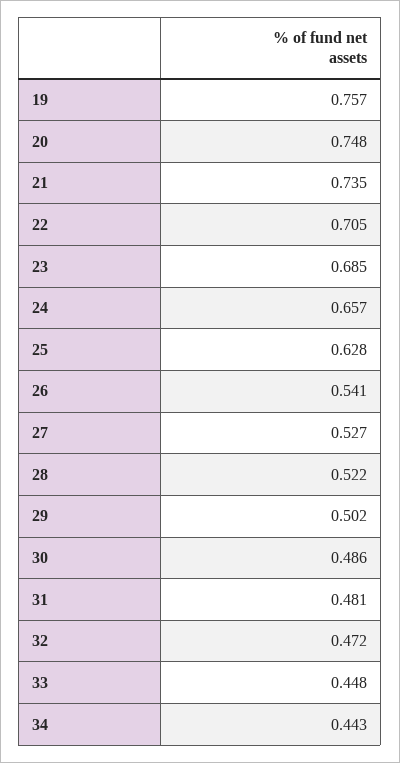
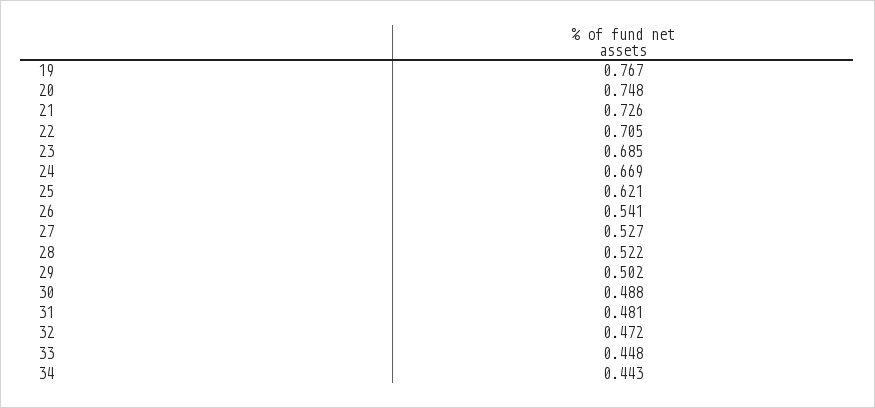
19: 0.757 -> 0.767
21: 0.735 -> 0.726
24: 0.657 -> 0.669
25: 0.628 -> 0.621
30: 0.486 -> 0.488

